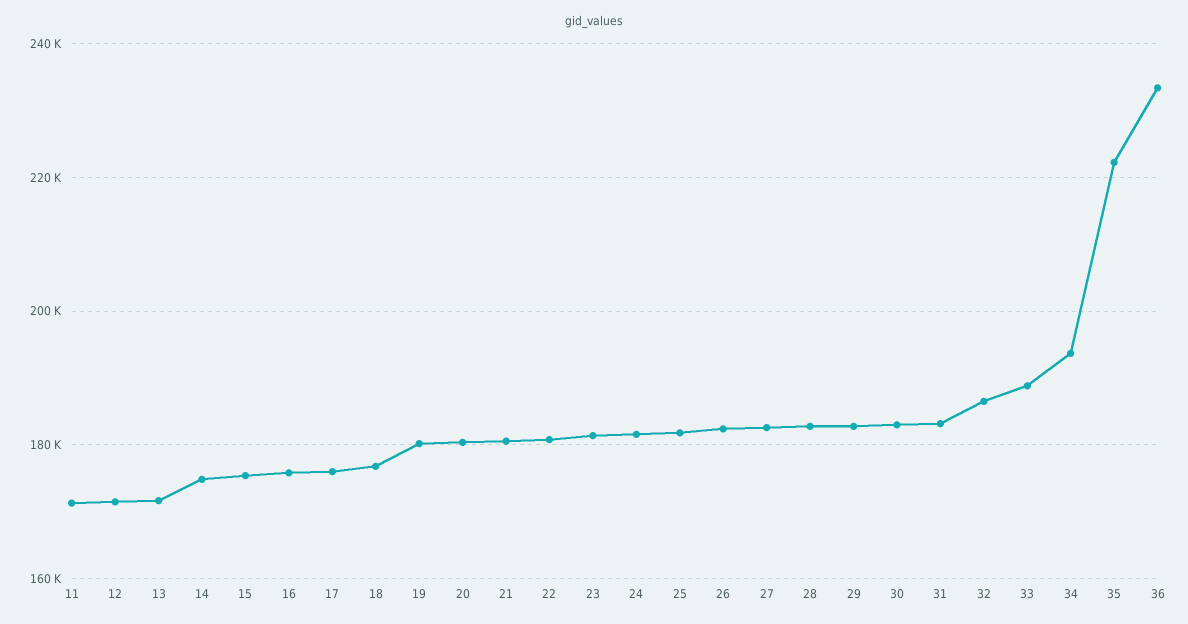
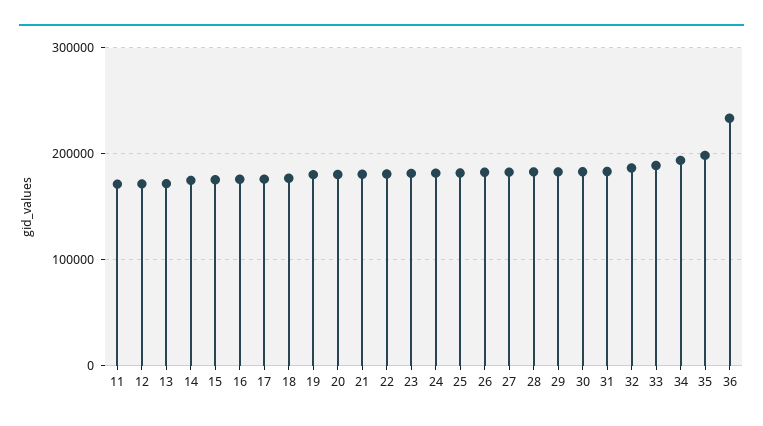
35: 222000 -> 200000

